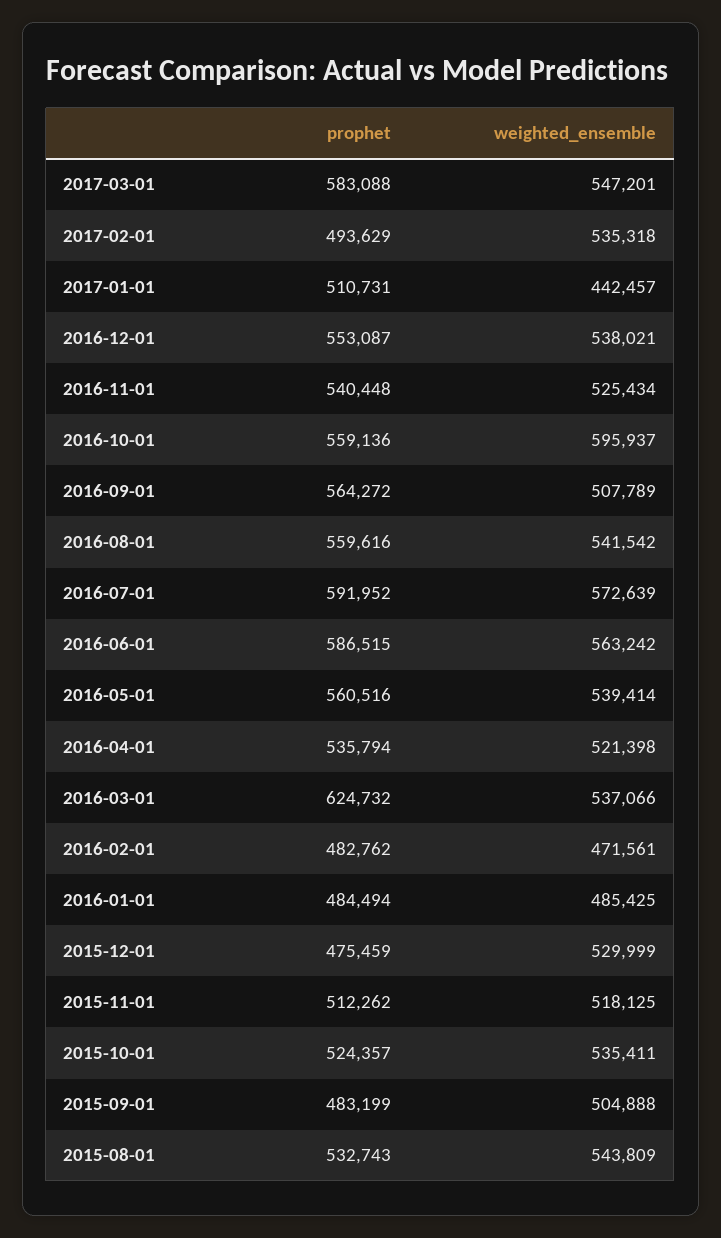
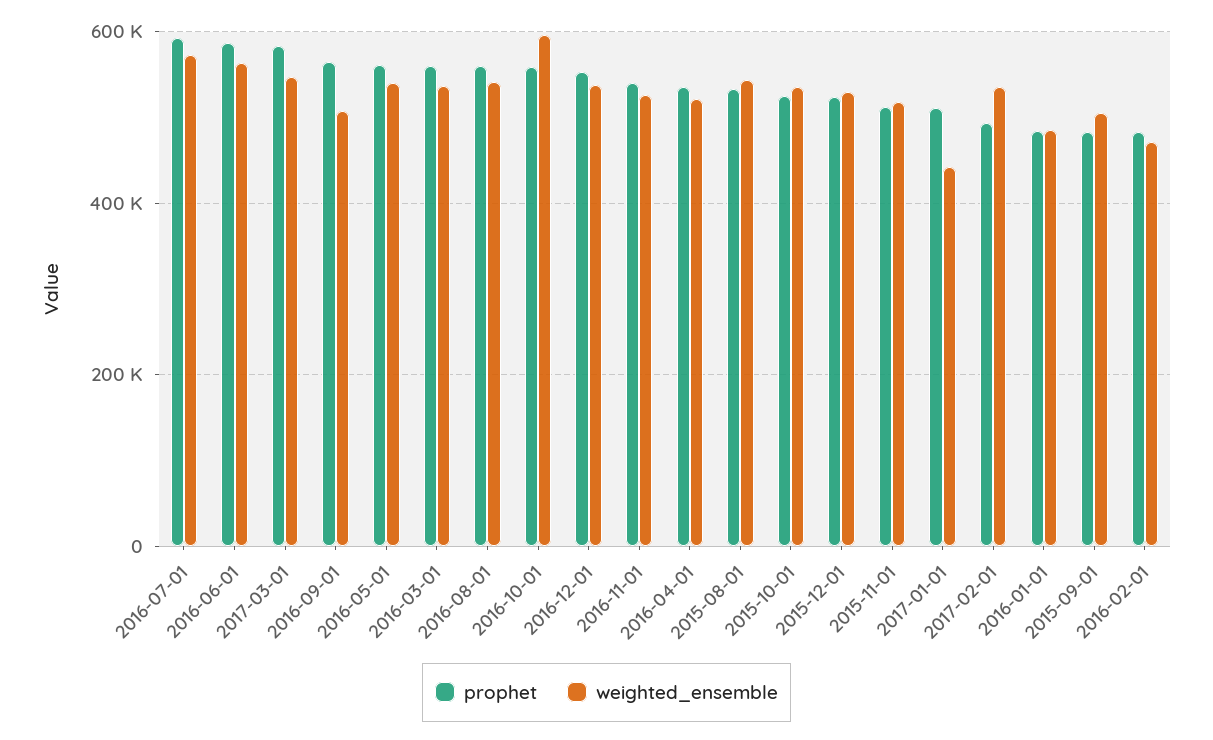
prophet, 2016-03-01: 624732 -> 560000
prophet, 2015-12-01: 475459 -> 520000

